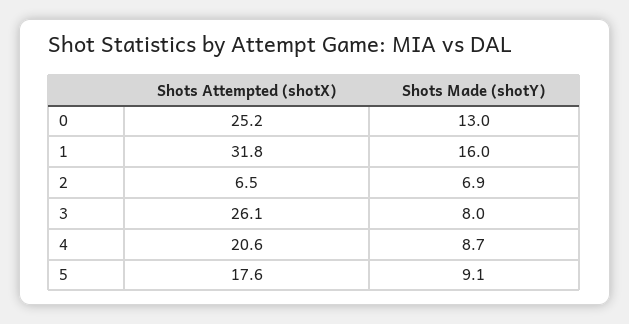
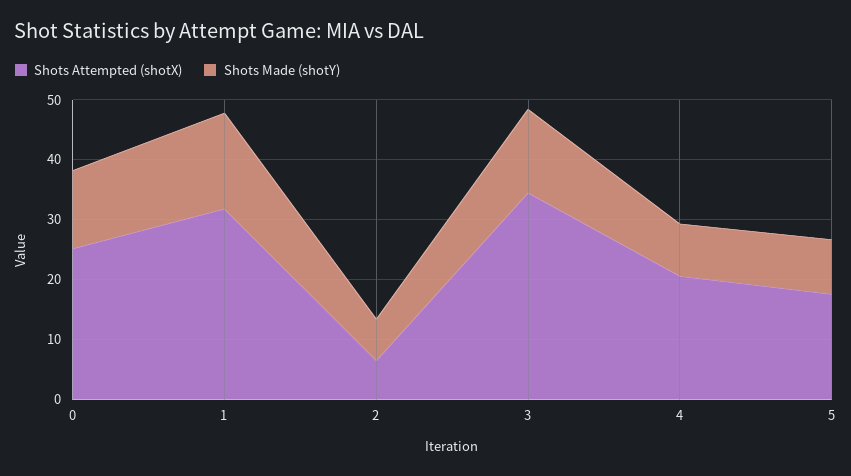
Shots Attempted (shotX), 3: 26.1 -> 34
Shots Made (shotY), 3: 8 -> 14

